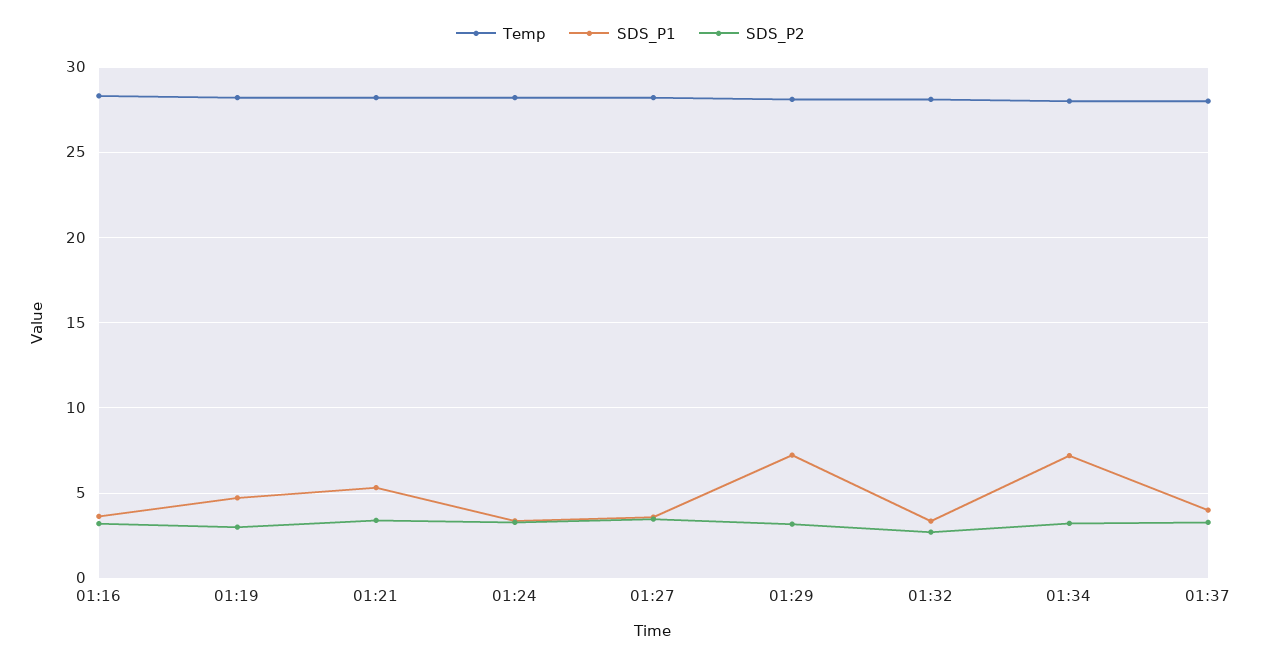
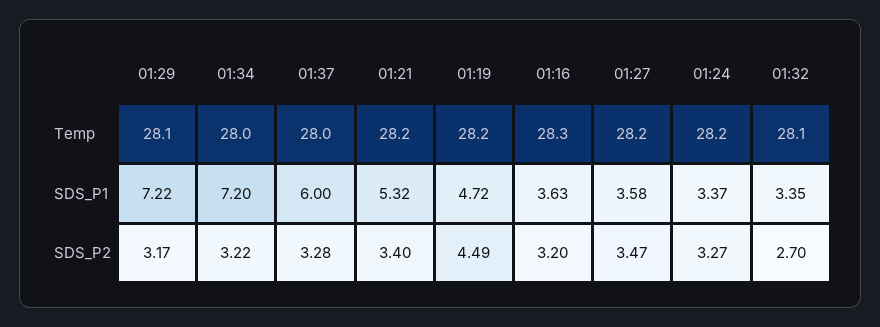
SDS_P2, 01:19: 3 -> 4.49
SDS_P1, 01:37: 4 -> 6

